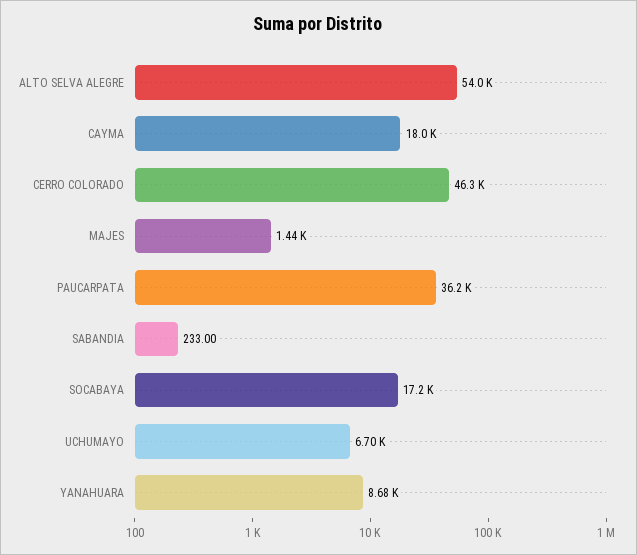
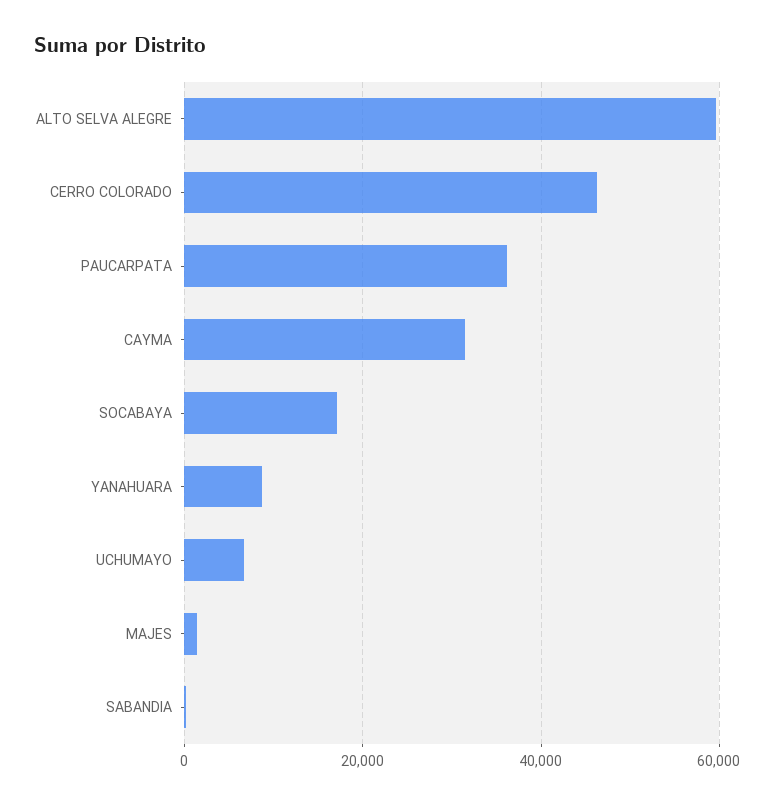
ALTO SELVA ALEGRE: 54000 -> 60000
CAYMA: 18000 -> 32000

